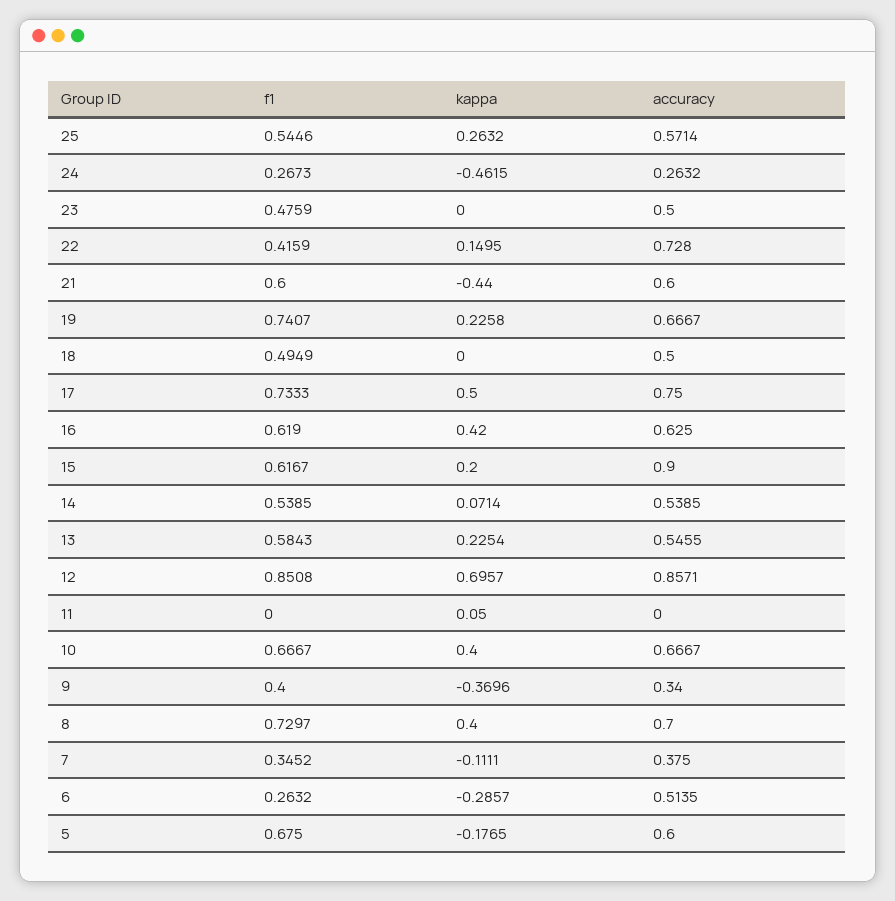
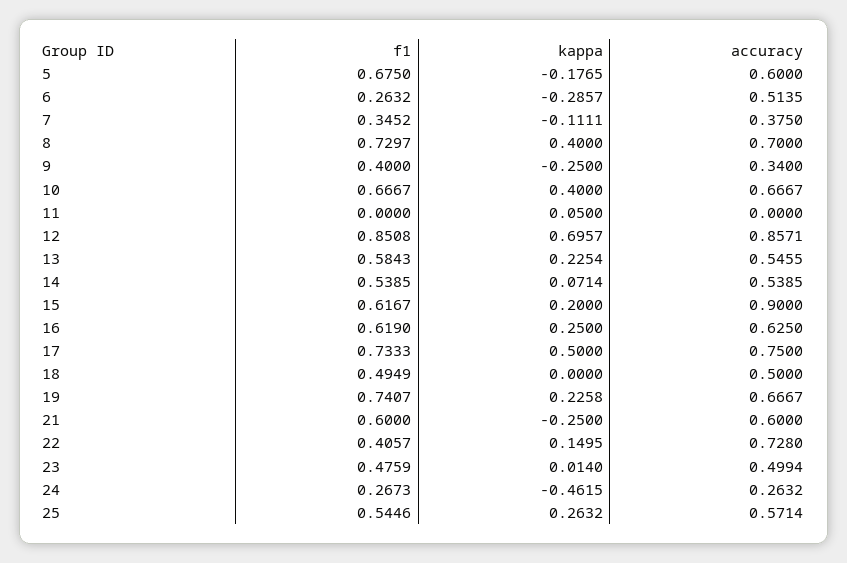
kappa, 23: 0 -> 0.014
accuracy, 23: 0.5 -> 0.4994
f1, 22: 0.4159 -> 0.4057
kappa, 21: -0.44 -> -0.25
kappa, 16: 0.42 -> 0.25
kappa, 9: -0.3696 -> -0.25

